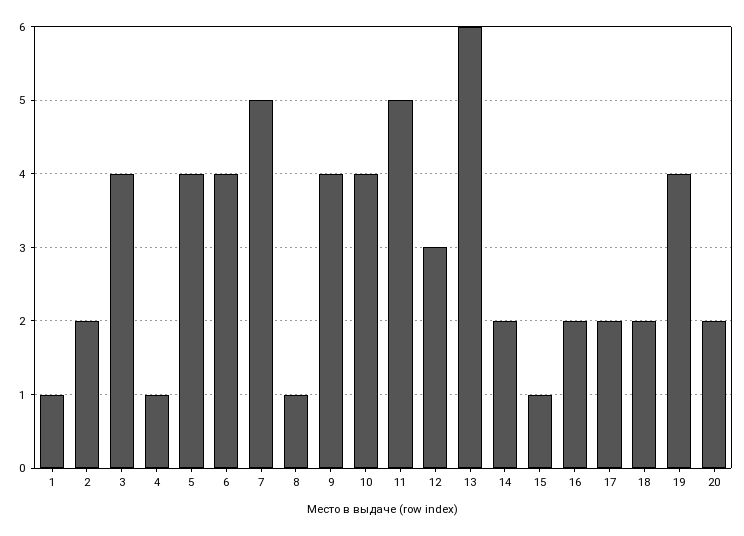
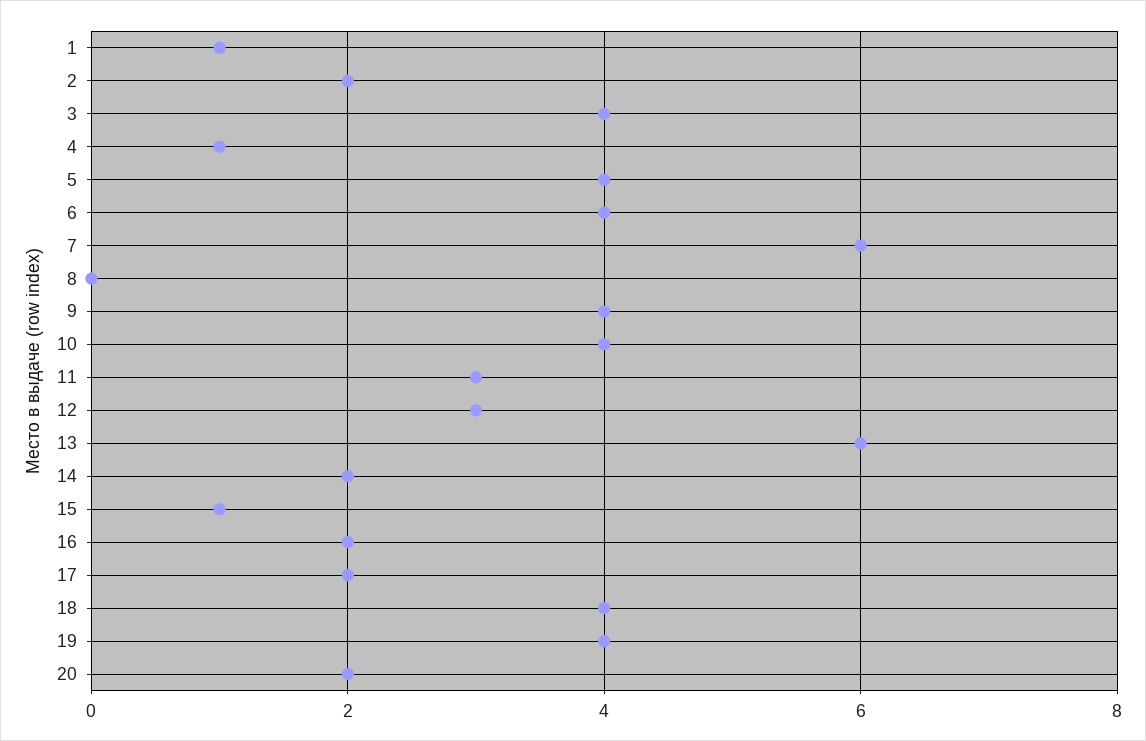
7: 5 -> 6
8: 1 -> 0
11: 5 -> 3
18: 2 -> 4

